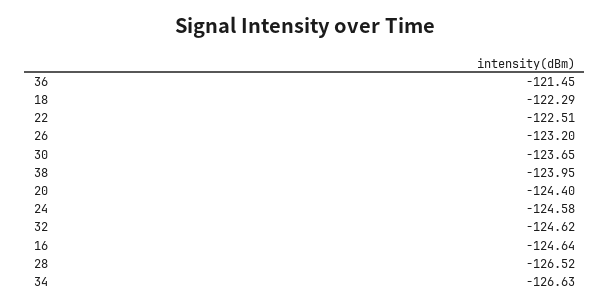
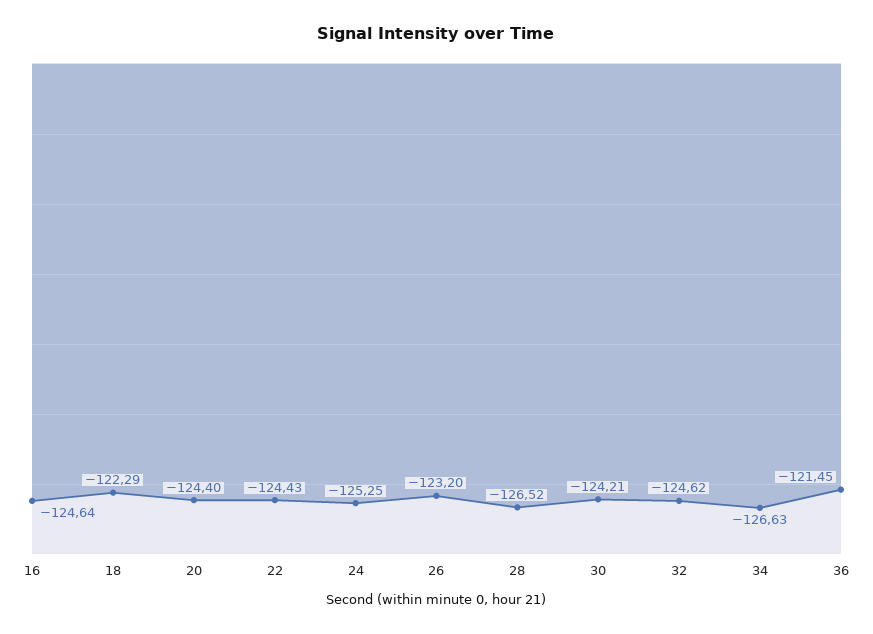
22: -122.51 -> -124.43
30: -123.65 -> -124.21
38: -123.95 -> none
24: -124.58 -> -125.25

